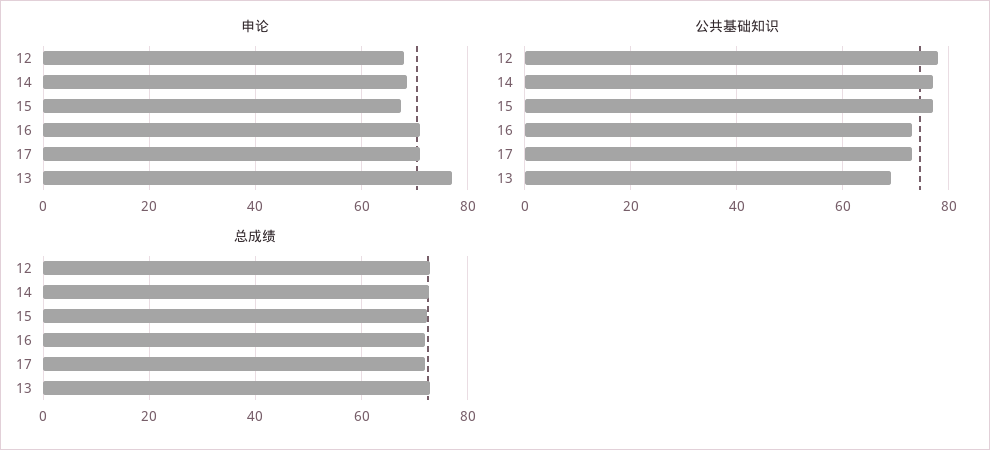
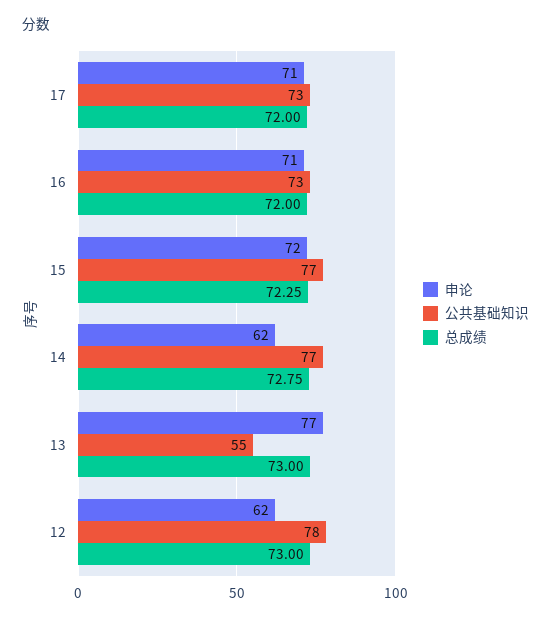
申论, 12: 68 -> 62
申论, 14: 68 -> 62
申论, 15: 68 -> 72
公共基础知识, 13: 70 -> 55

